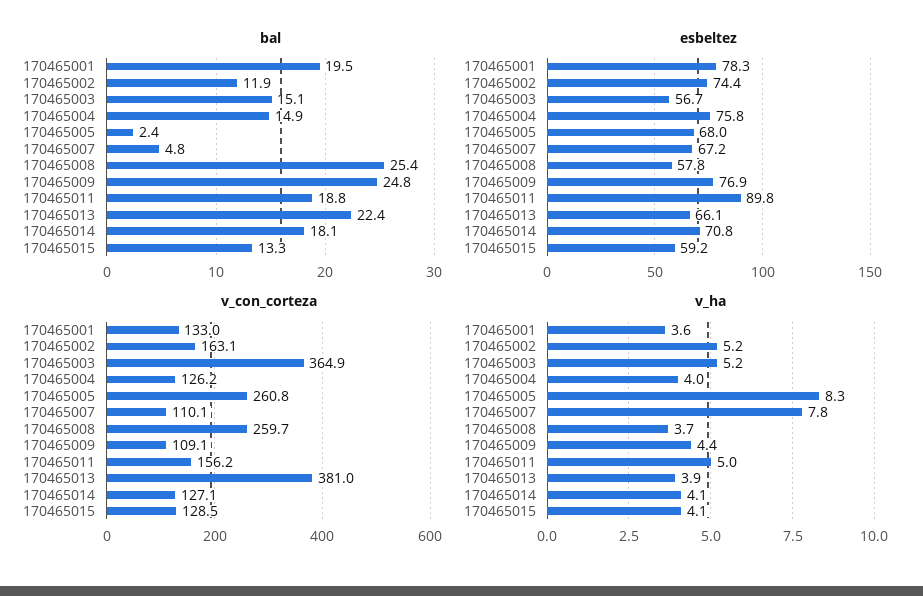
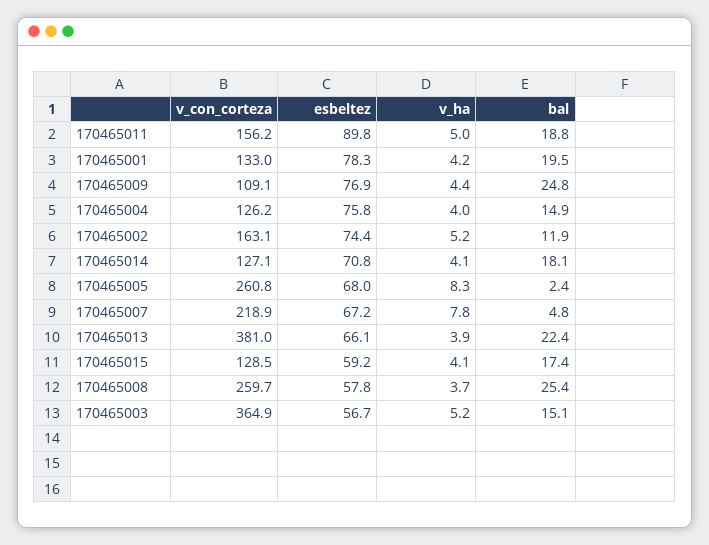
bal, 170465015: 13.3 -> 17.4
v_con_corteza, 170465007: 110.1 -> 218.9
v_ha, 170465001: 3.6 -> 4.2

